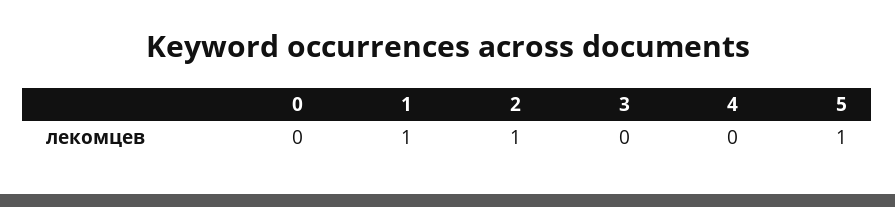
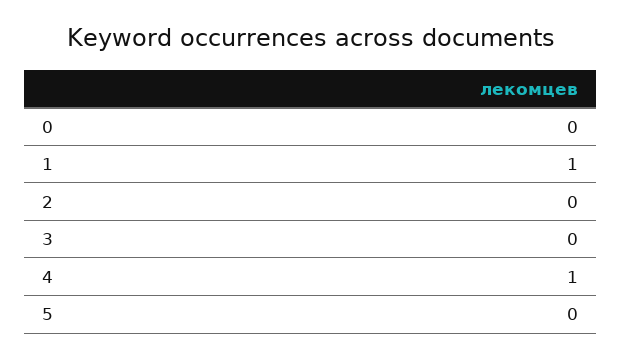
2: 1 -> 0
4: 0 -> 1
5: 1 -> 0

